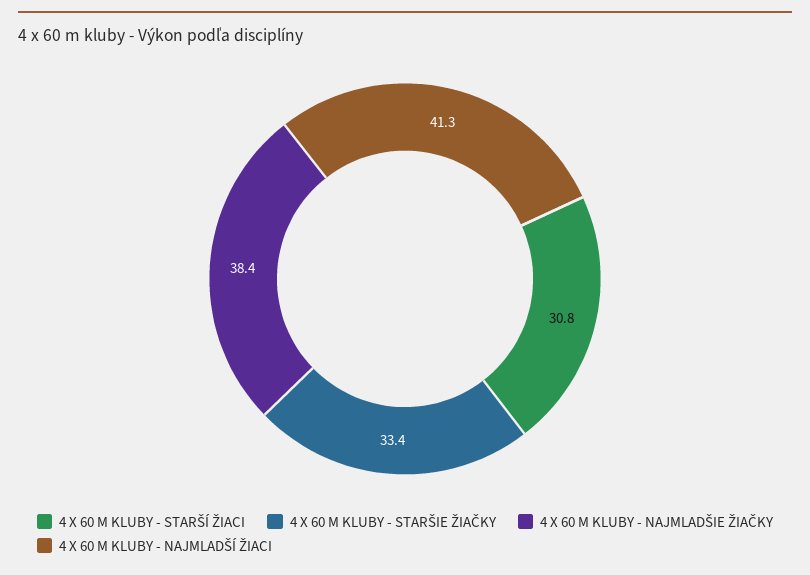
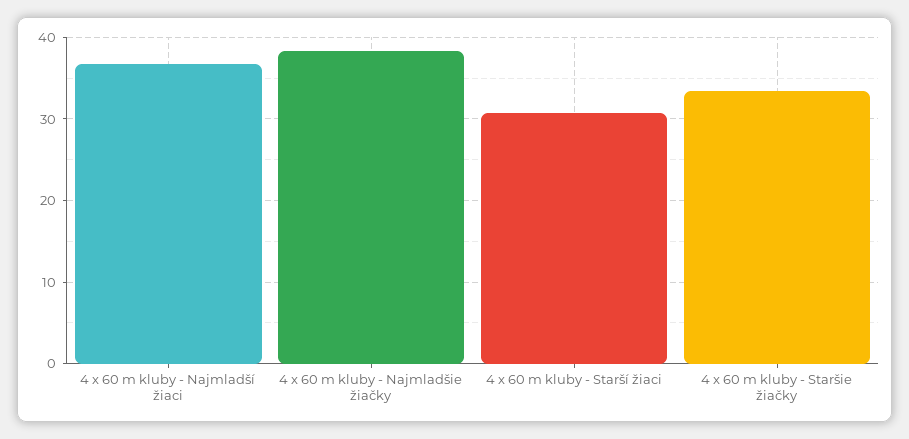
4 X 60 M KLUBY - NAJMLADŠÍ ŽIACI: 41.3 -> 37

